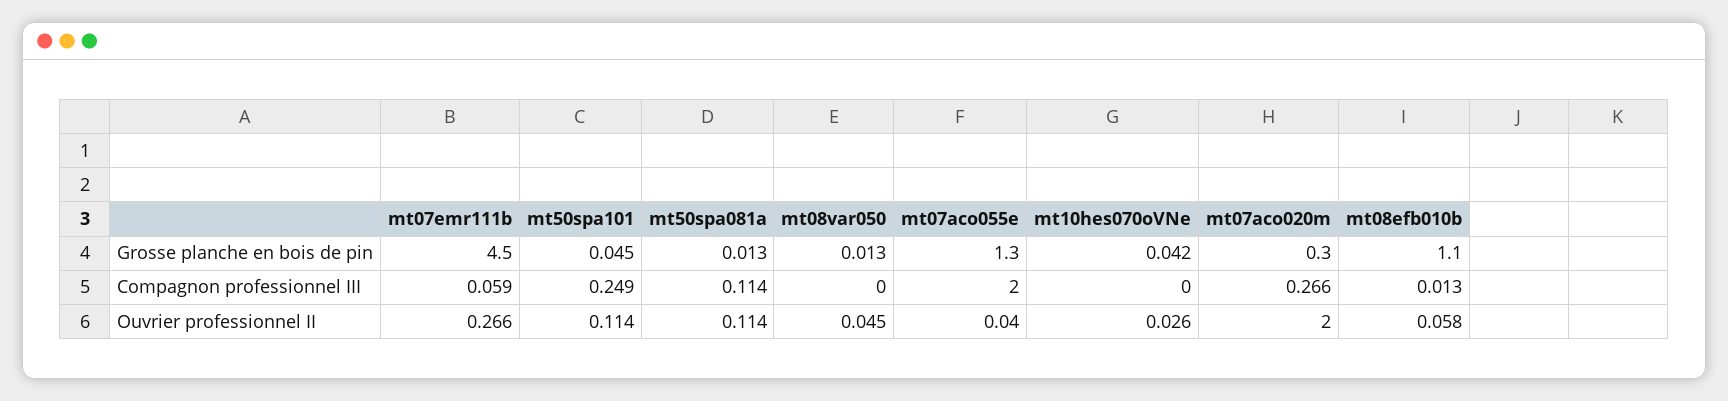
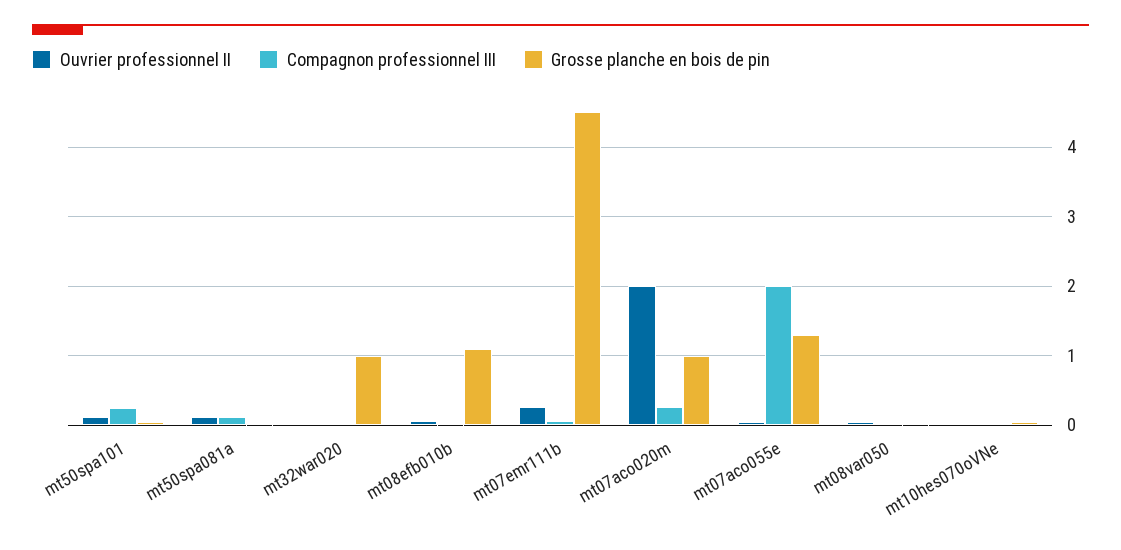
Grosse planche en bois de pin, mt07aco020m: 0.3 -> 1
Ouvrier professionnel II, mt32war020: none -> 0
Compagnon professionnel III, mt32war020: none -> 0
Grosse planche en bois de pin, mt32war020: none -> 1

